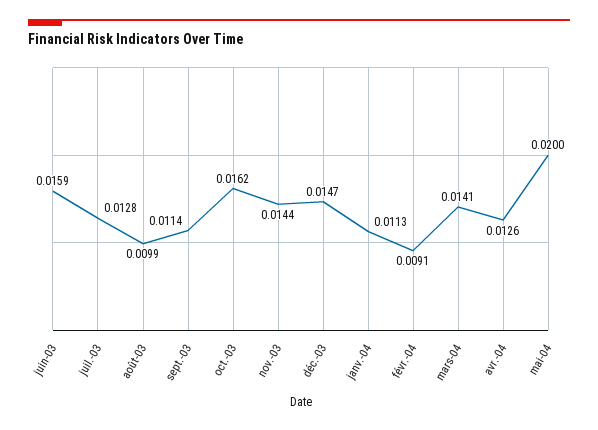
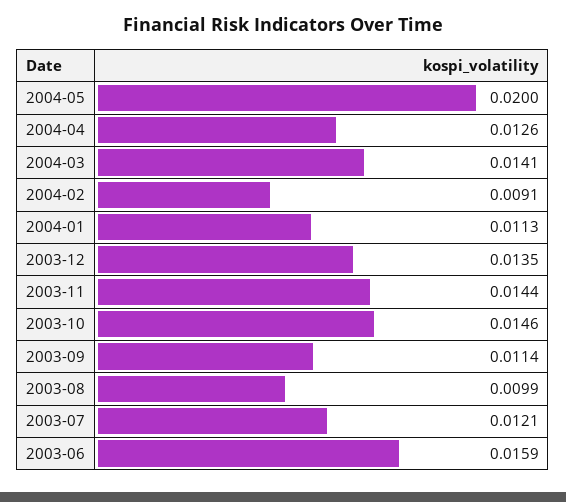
juil.-03: 0.0128 -> 0.0121
oct.-03: 0.0162 -> 0.0146
déc.-03: 0.0147 -> 0.0135

